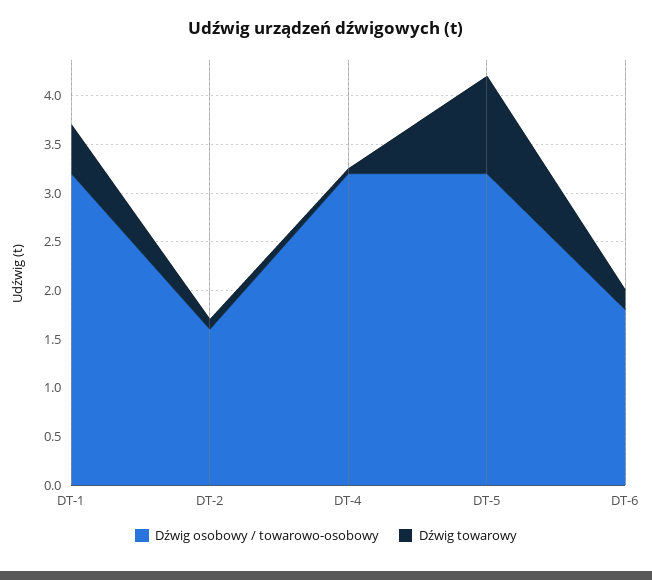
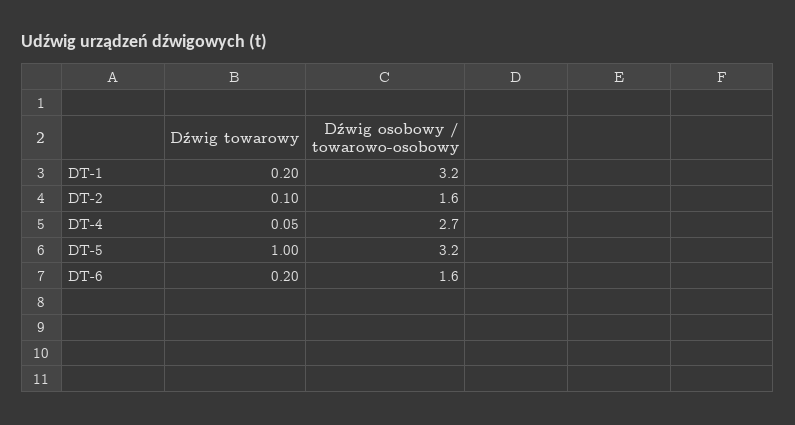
Dźwig towarowy, DT-1: 0.5 -> 0.2
Dźwig osobowy / towarowo-osobowy, DT-4: 3.2 -> 2.7
Dźwig osobowy / towarowo-osobowy, DT-6: 1.8 -> 1.6

